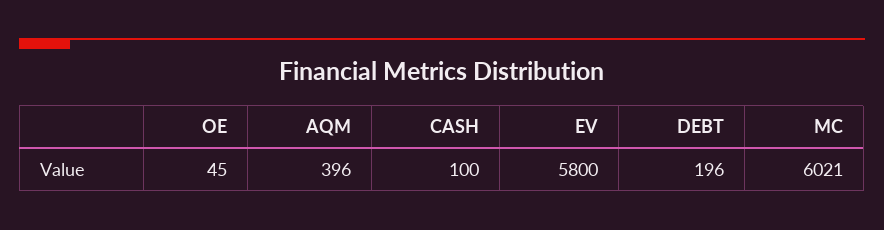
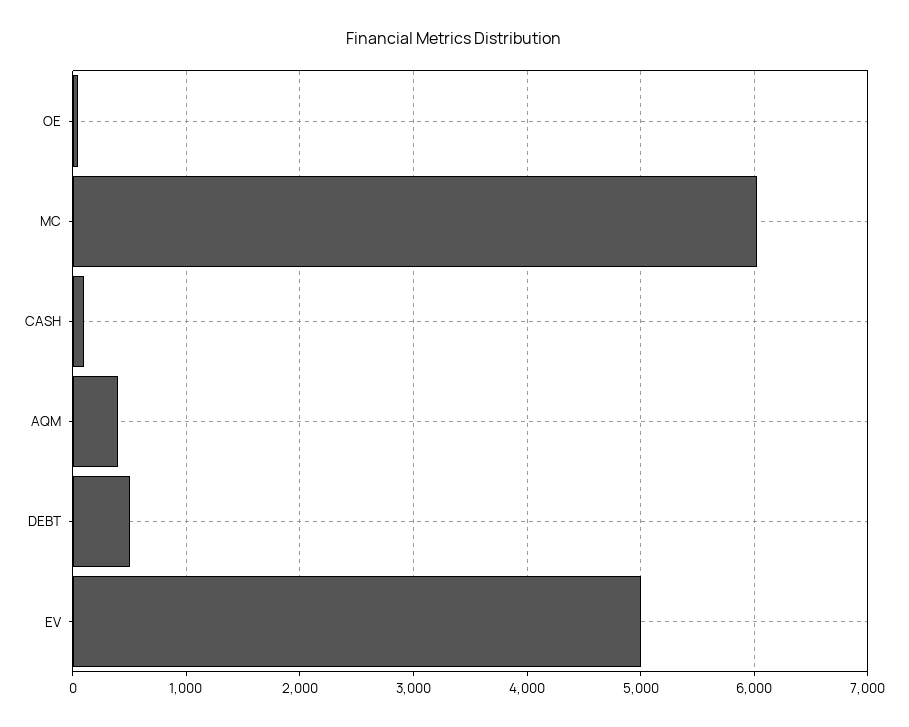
EV: 5800 -> 5000
DEBT: 196 -> 500

